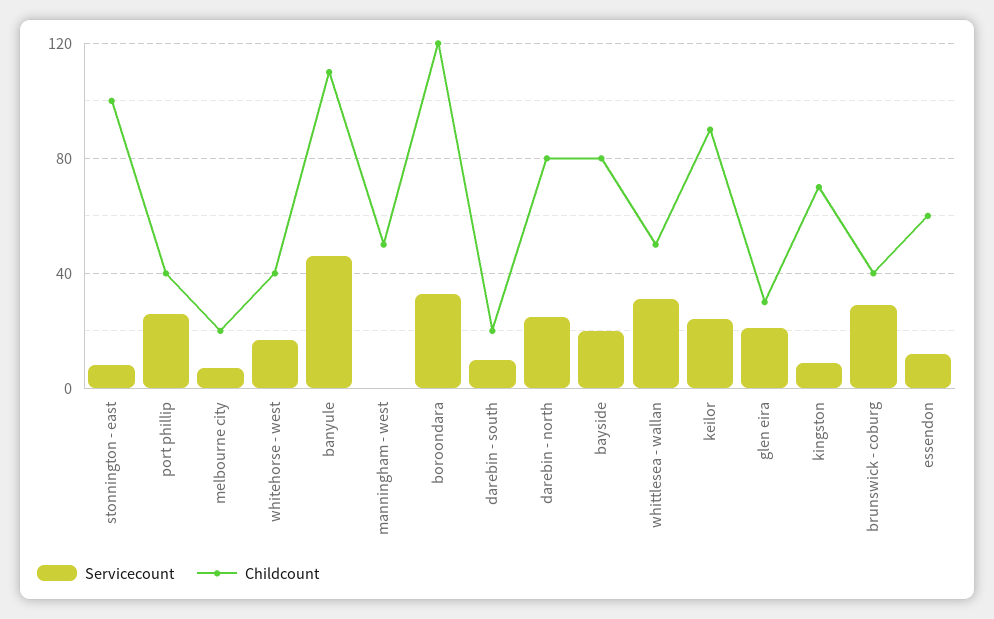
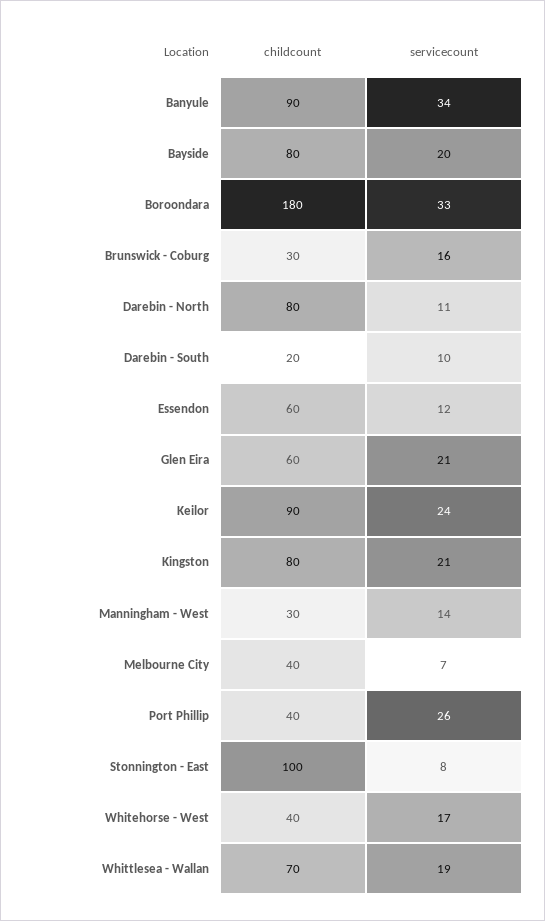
Childcount, melbourne city: 20 -> 40
Servicecount, banyule: 45 -> 34
Childcount, banyule: 110 -> 90
Servicecount, manningham - west: 0 -> 14
Childcount, manningham - west: 50 -> 30
Childcount, boroondara: 120 -> 180
Servicecount, darebin - north: 25 -> 11
Servicecount, whittlesea - wallan: 30 -> 19
Childcount, whittlesea - wallan: 50 -> 70
Childcount, glen eira: 30 -> 60
Servicecount, kingston: 10 -> 21
Childcount, kingston: 70 -> 80
Servicecount, brunswick - coburg: 30 -> 16
Childcount, brunswick - coburg: 40 -> 30

